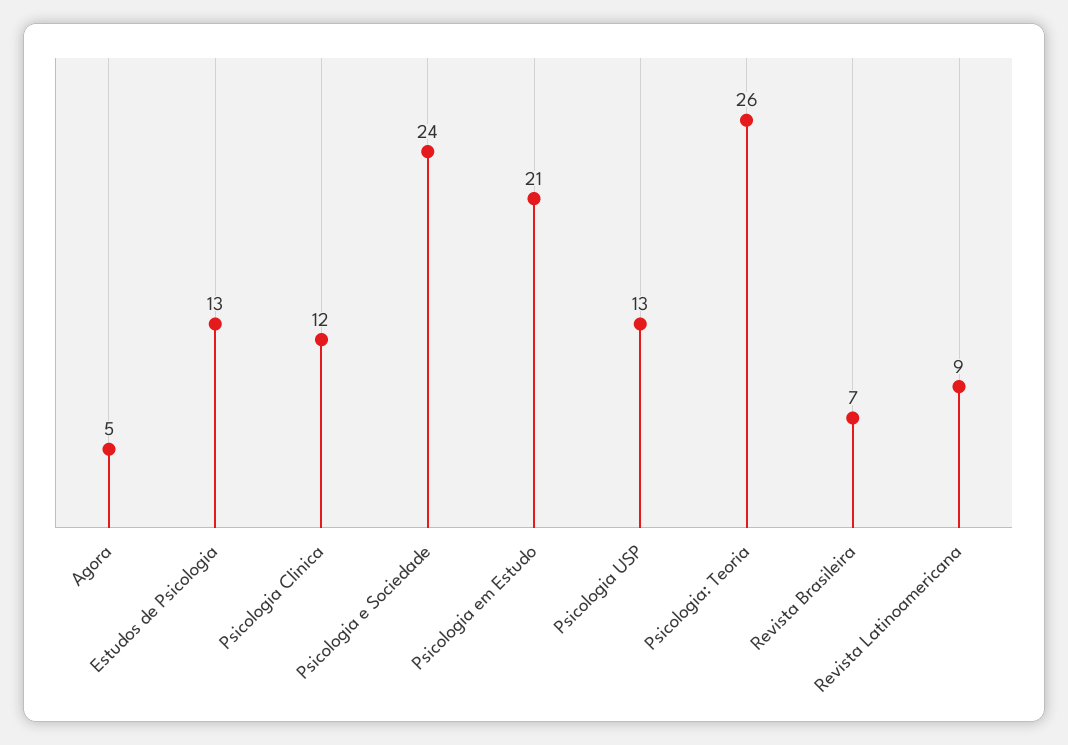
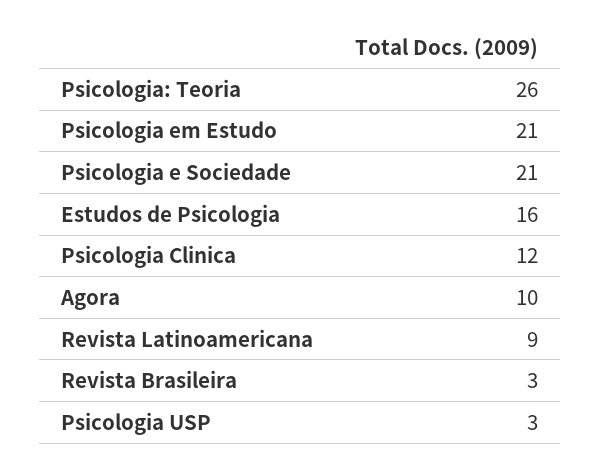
Agora: 5 -> 10
Estudos de Psicologia: 13 -> 16
Psicologia e Sociedade: 24 -> 21
Psicologia USP: 13 -> 3
Revista Brasileira: 7 -> 3

